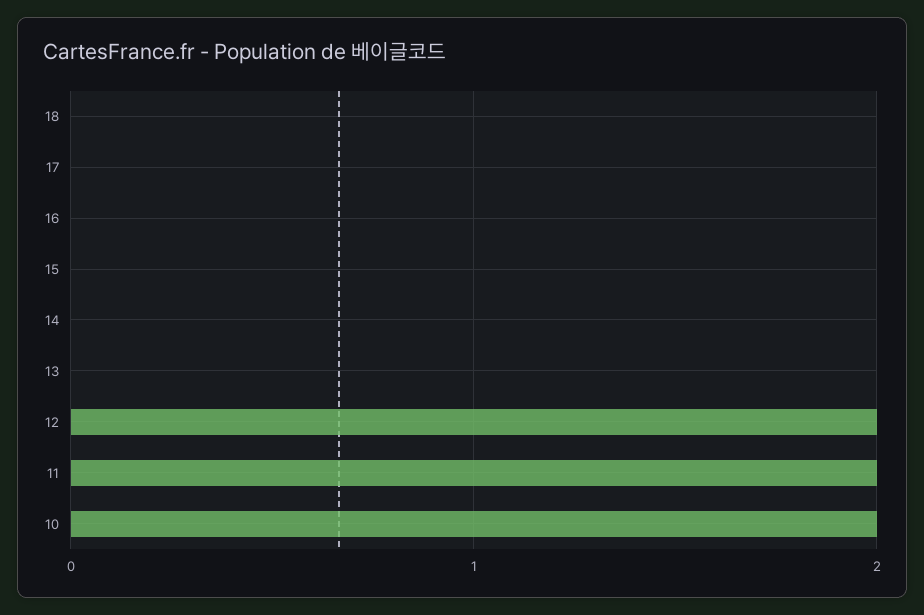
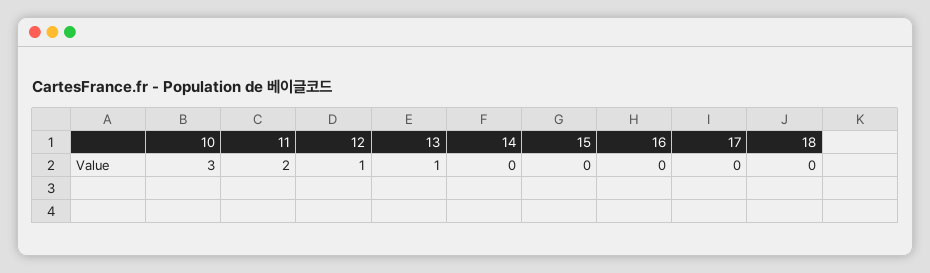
13: 0 -> 1
12: 2 -> 1
10: 2 -> 3

